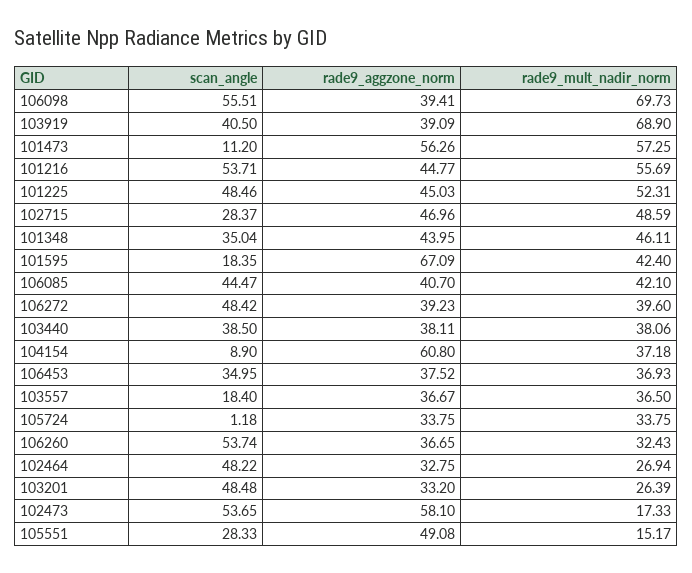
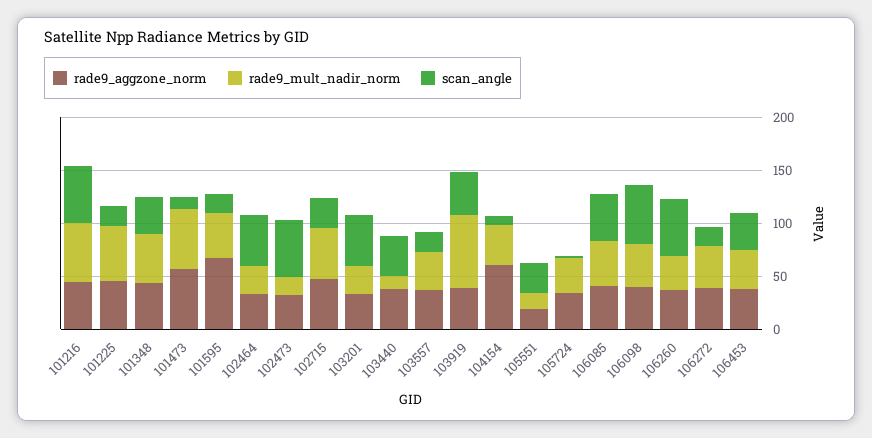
rade9_mult_nadir_norm, 106098: 69.73 -> 40
scan_angle, 101225: 48.46 -> 20
scan_angle, 106272: 48.42 -> 20
rade9_mult_nadir_norm, 103440: 38.06 -> 10
rade9_aggzone_norm, 102473: 58.1 -> 30
rade9_aggzone_norm, 105551: 49.08 -> 20

